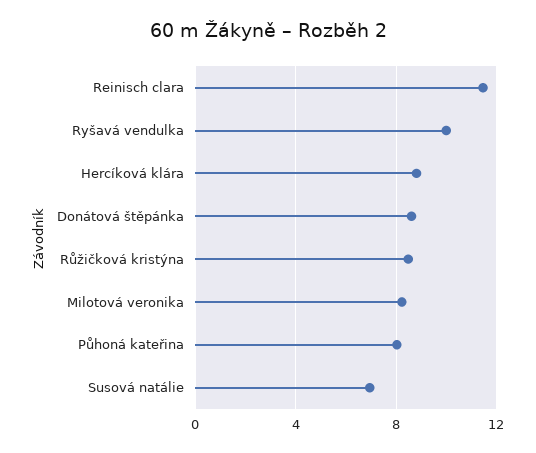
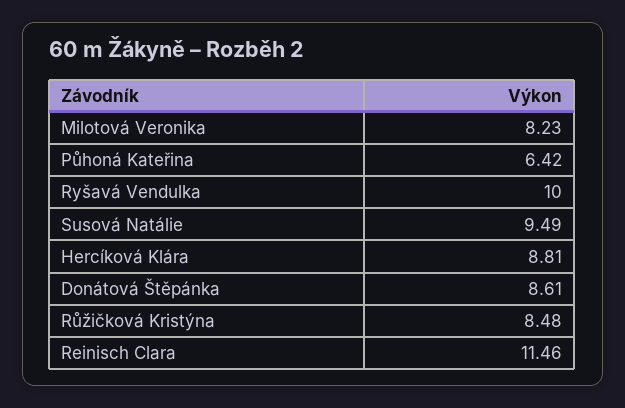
Půhoná kateřina: 8 -> 6.42
Susová natálie: 7 -> 9.49

